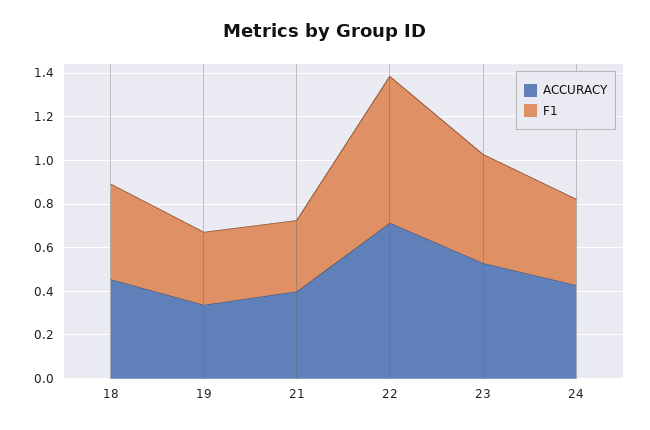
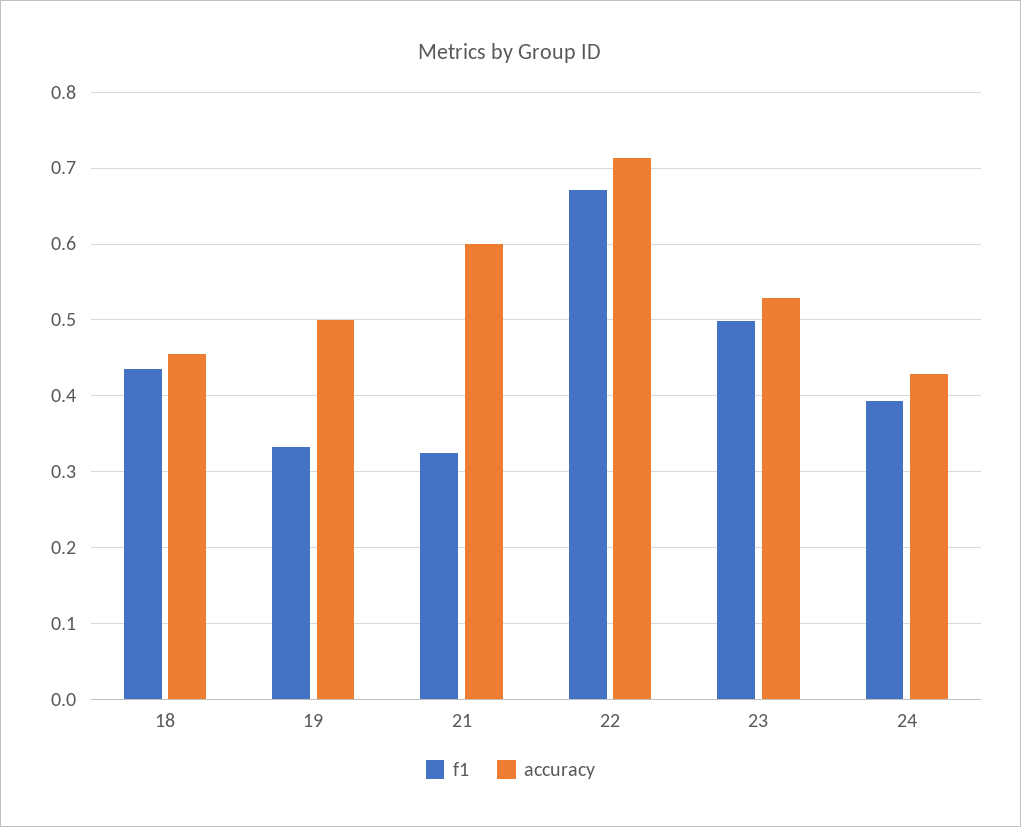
ACCURACY, 19: 0.35 -> 0.5
ACCURACY, 21: 0.4 -> 0.6

